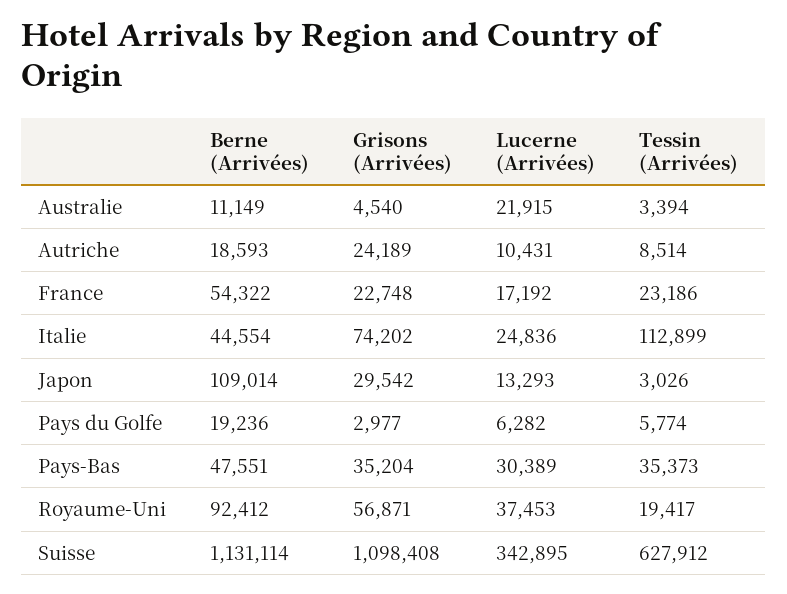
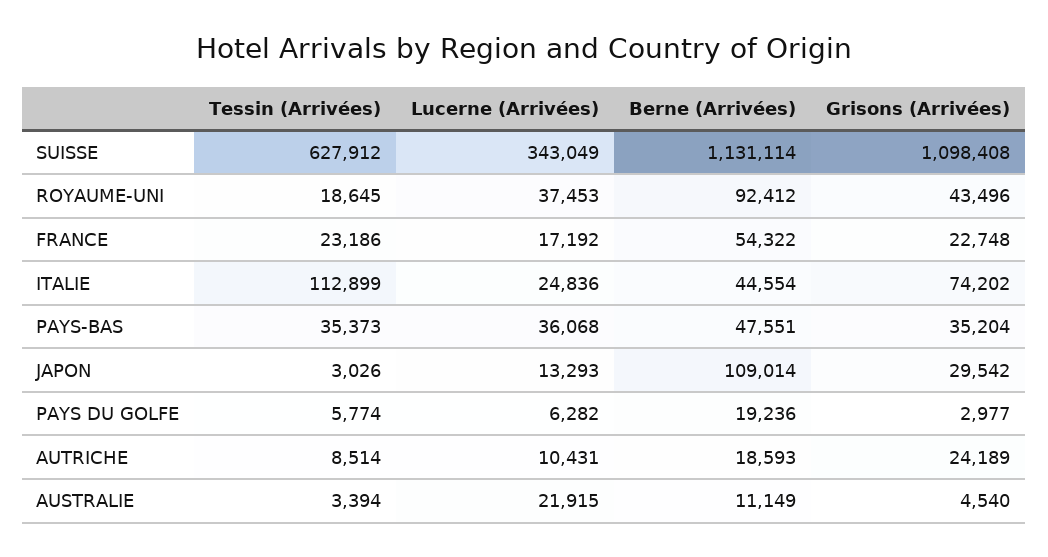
Lucerne (Arrivées), Pays-Bas: 30389 -> 36068
Grisons (Arrivées), Royaume-Uni: 56871 -> 43496
Tessin (Arrivées), Royaume-Uni: 19417 -> 18645
Lucerne (Arrivées), Suisse: 342895 -> 343049

